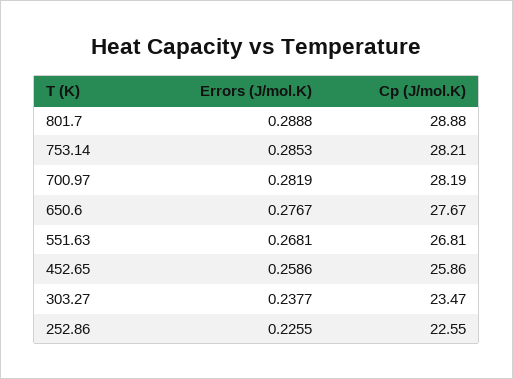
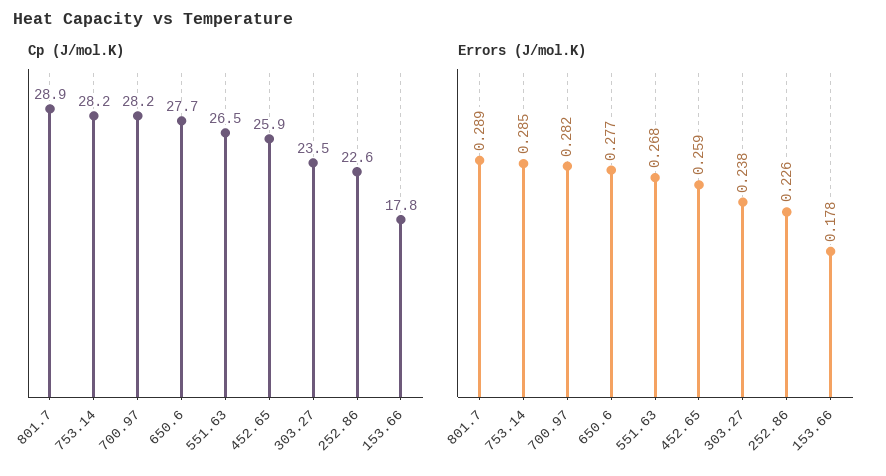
Cp (J/mol.K), 551.63: 26.81 -> 26.5
Cp (J/mol.K), 153.66: none -> 17.8
Errors (J/mol.K), 153.66: none -> 0.178

